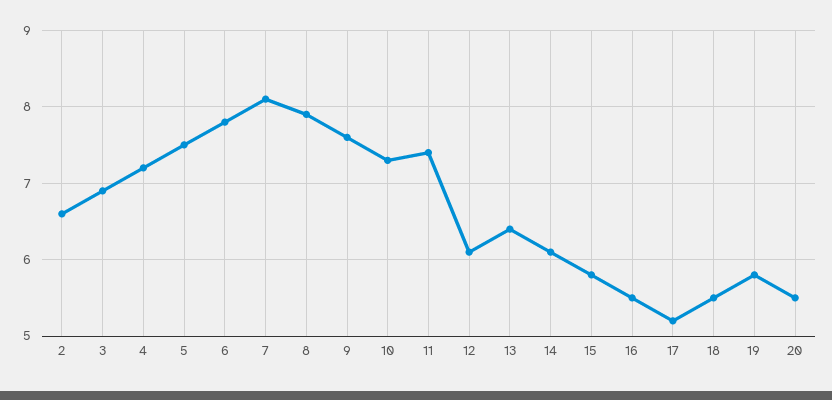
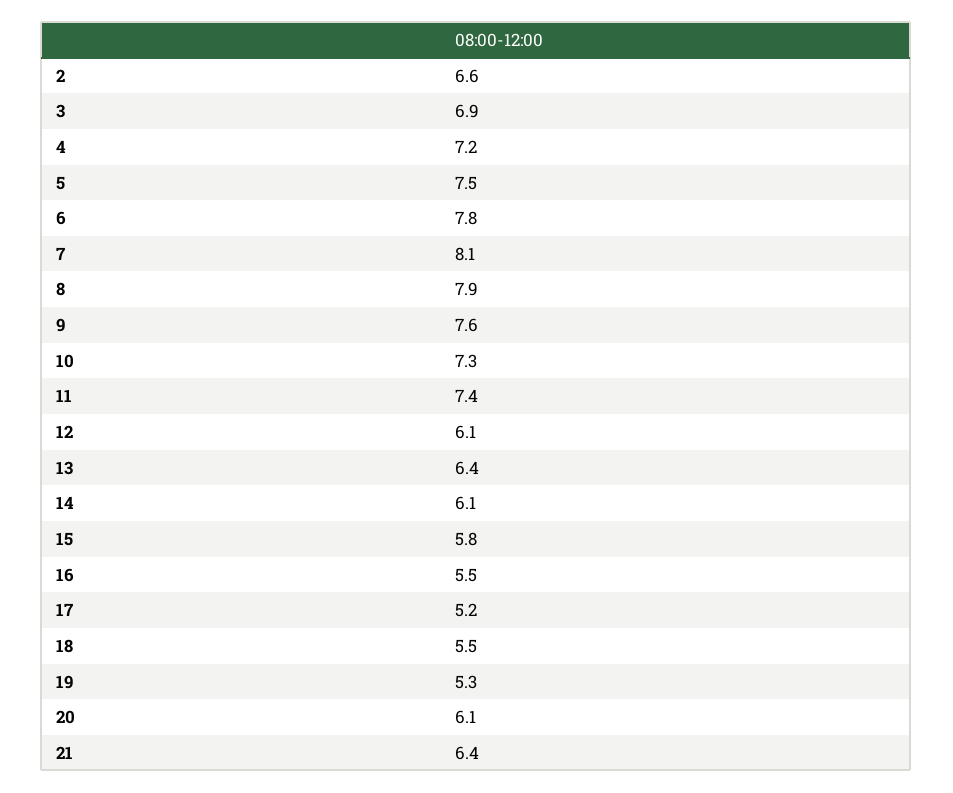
19: 5.8 -> 5.3
20: 5.5 -> 6.1
21: none -> 6.4

